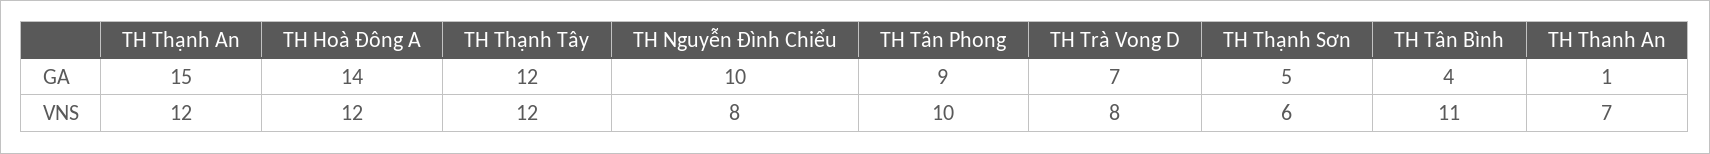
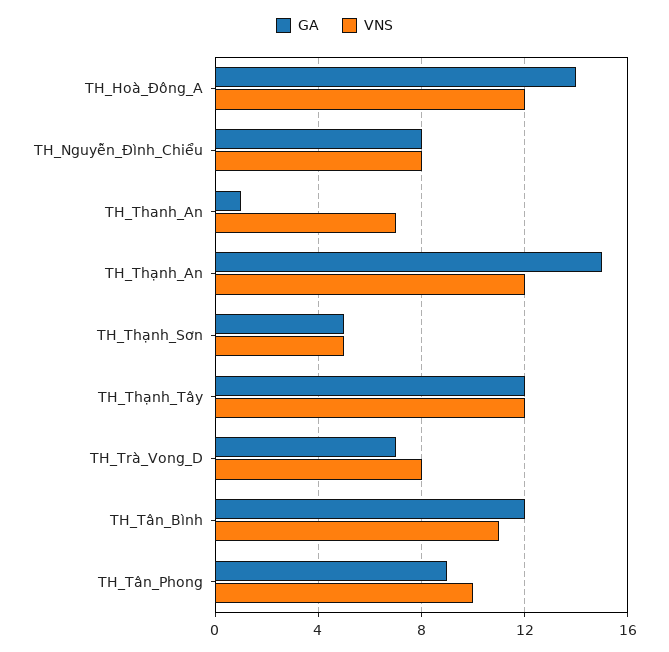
GA, TH Nguyễn Đình Chiểu: 10 -> 8
GA, TH Tân Bình: 4 -> 12
VNS, TH Thạnh Sơn: 6 -> 5

